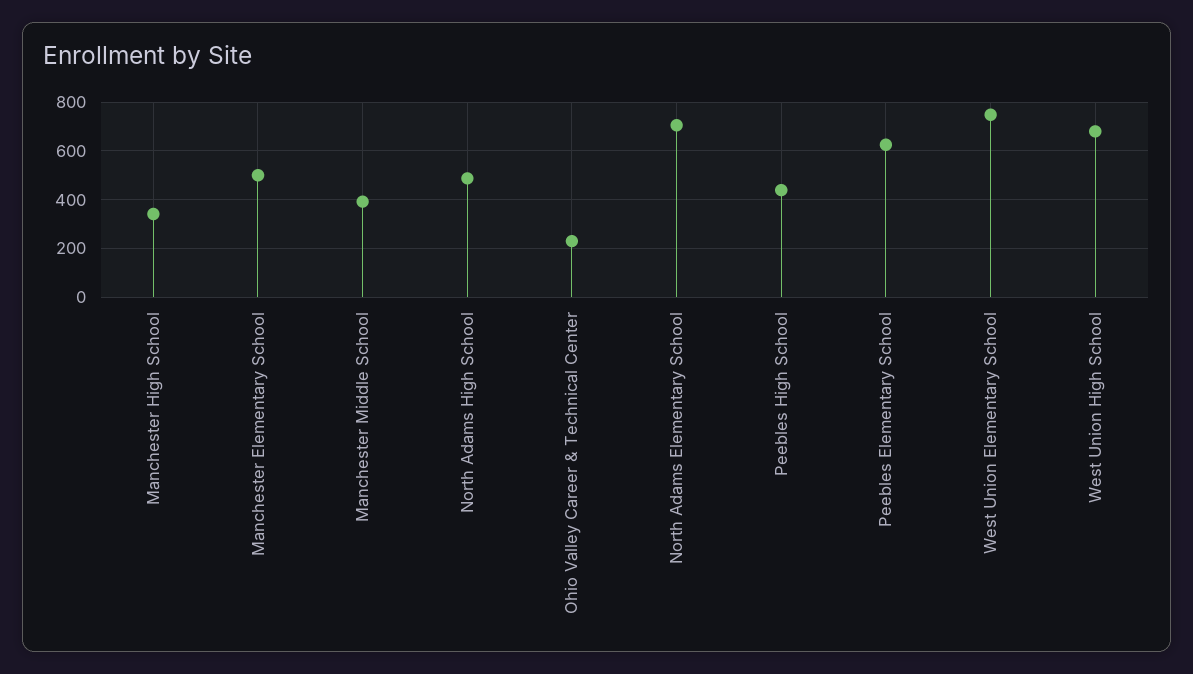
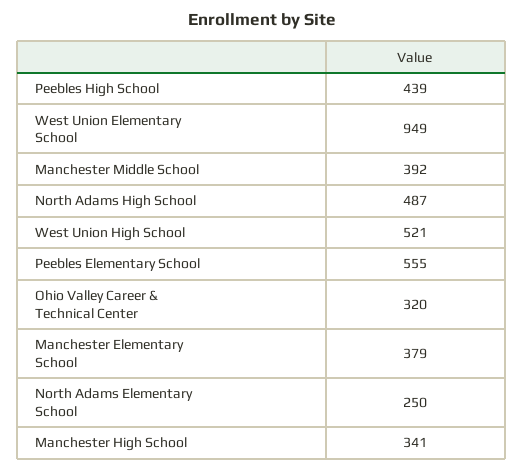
Manchester Elementary School: 500 -> 379
Ohio Valley Career & Technical Center: 225 -> 320
North Adams Elementary School: 700 -> 250
Peebles Elementary School: 625 -> 555
West Union Elementary School: 750 -> 949
West Union High School: 675 -> 521

